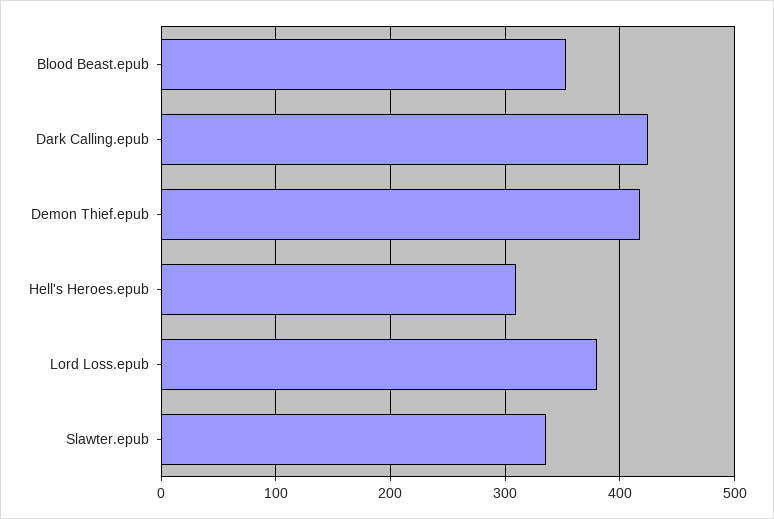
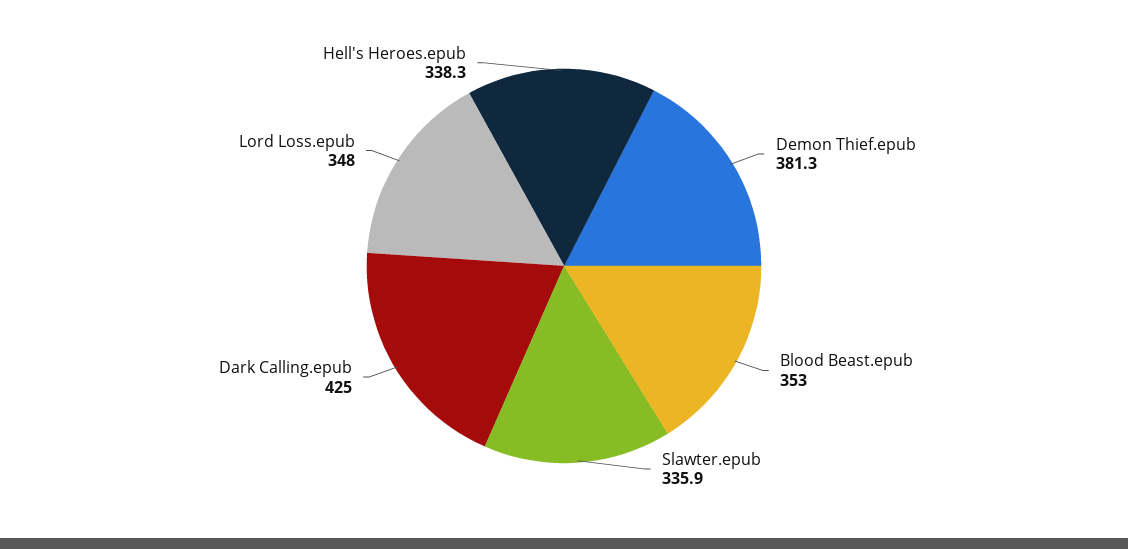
Demon Thief.epub: 420 -> 381.3
Hell's Heroes.epub: 310 -> 338.3
Lord Loss.epub: 380 -> 348

